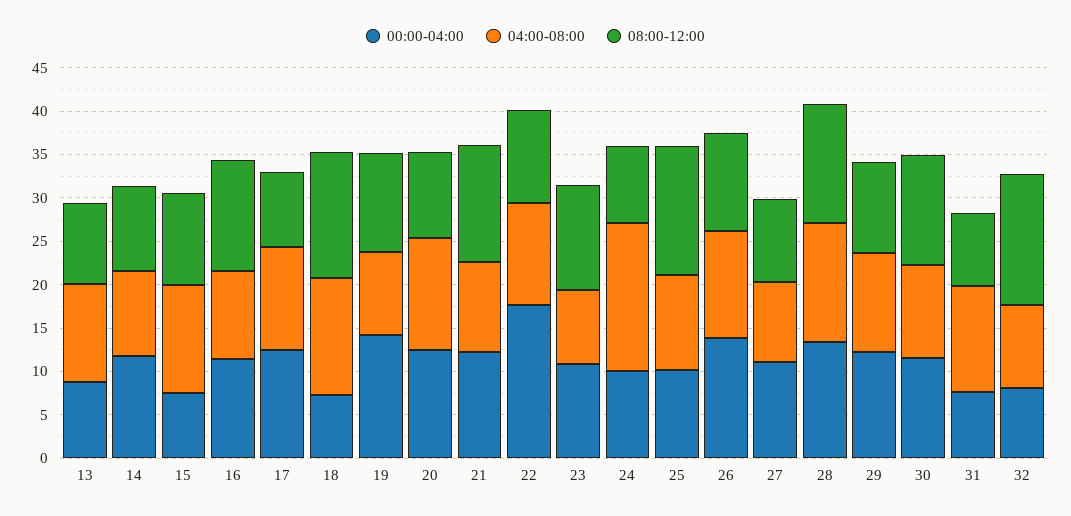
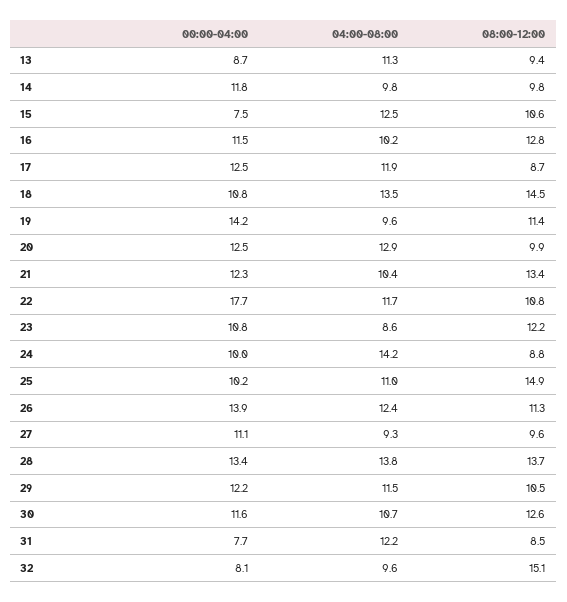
00:00-04:00, 18: 7 -> 10.8
04:00-08:00, 24: 17 -> 14.2

